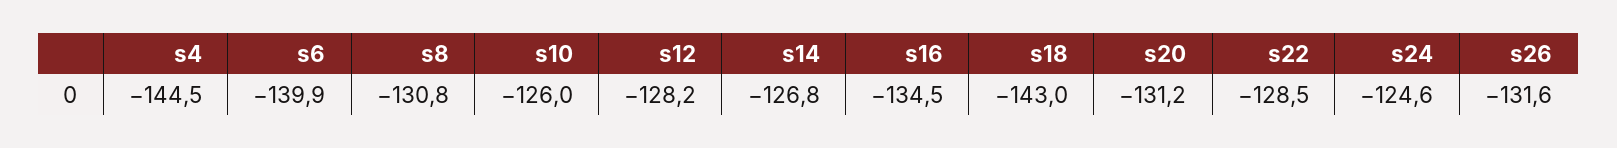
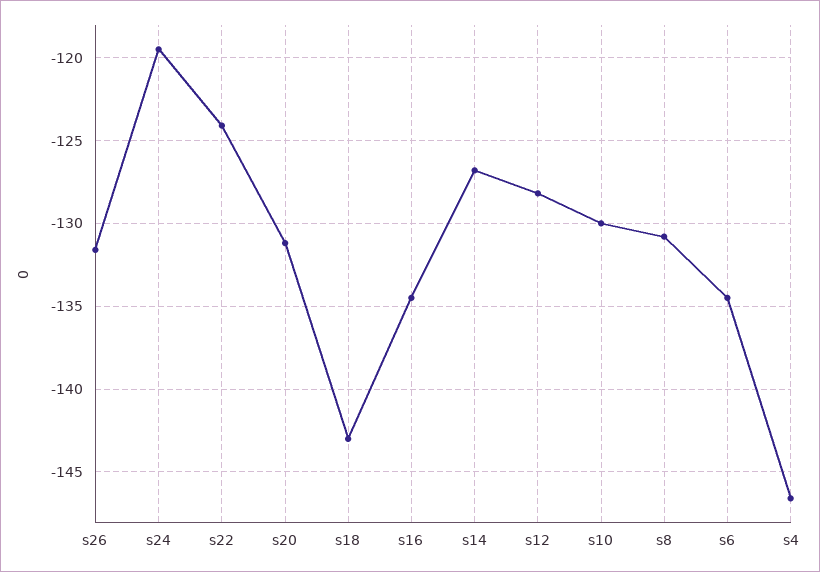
s4: -144.5 -> -146.5
s6: -139.9 -> -134.5
s10: -126 -> -130
s22: -128.5 -> -124
s24: -124.6 -> -119.5

